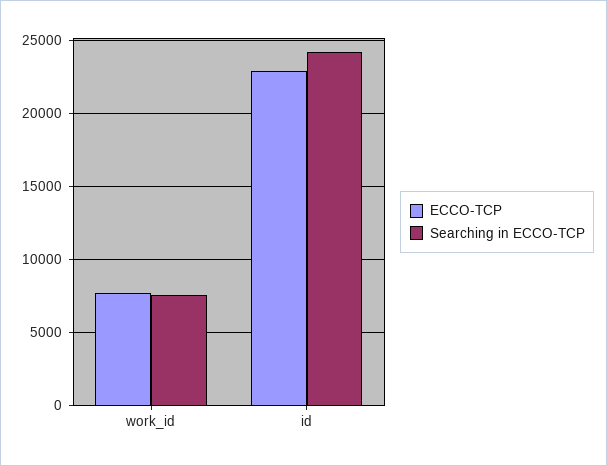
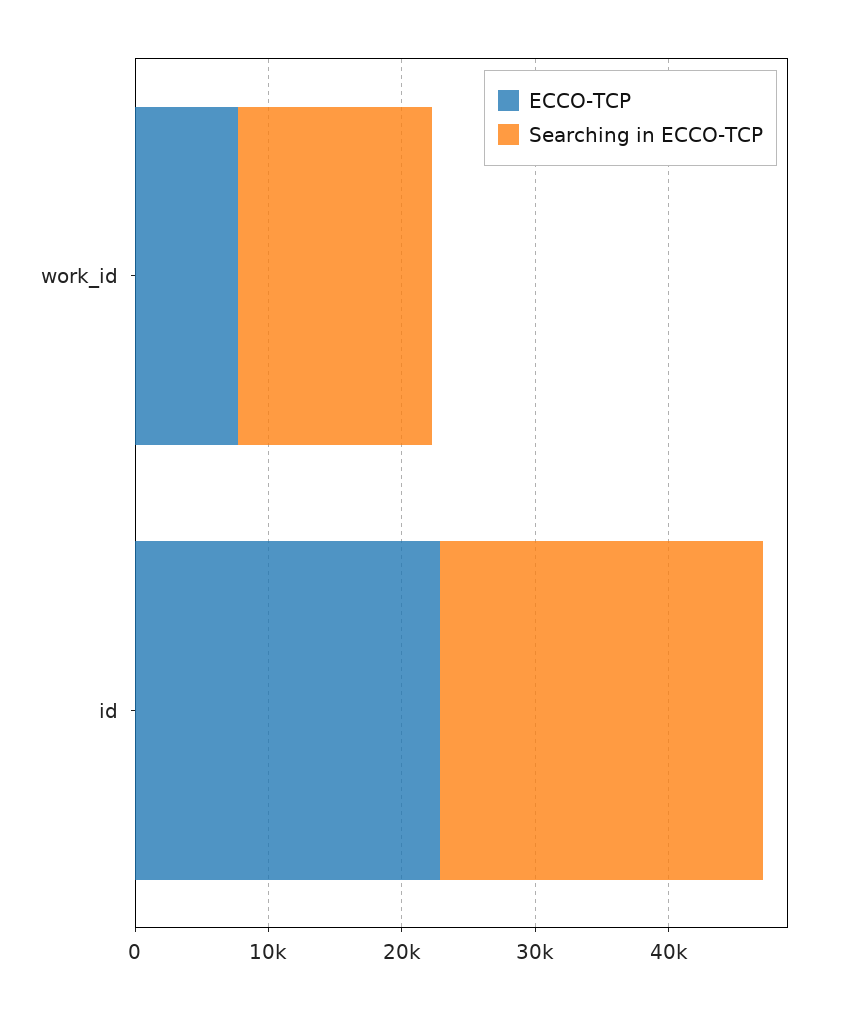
Searching in ECCO-TCP, work_id: 7500 -> 14000

